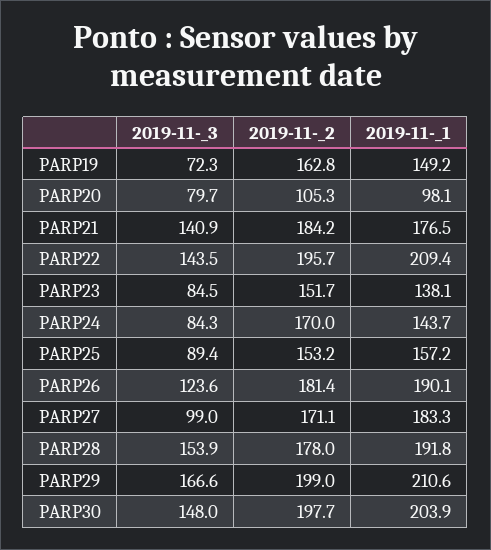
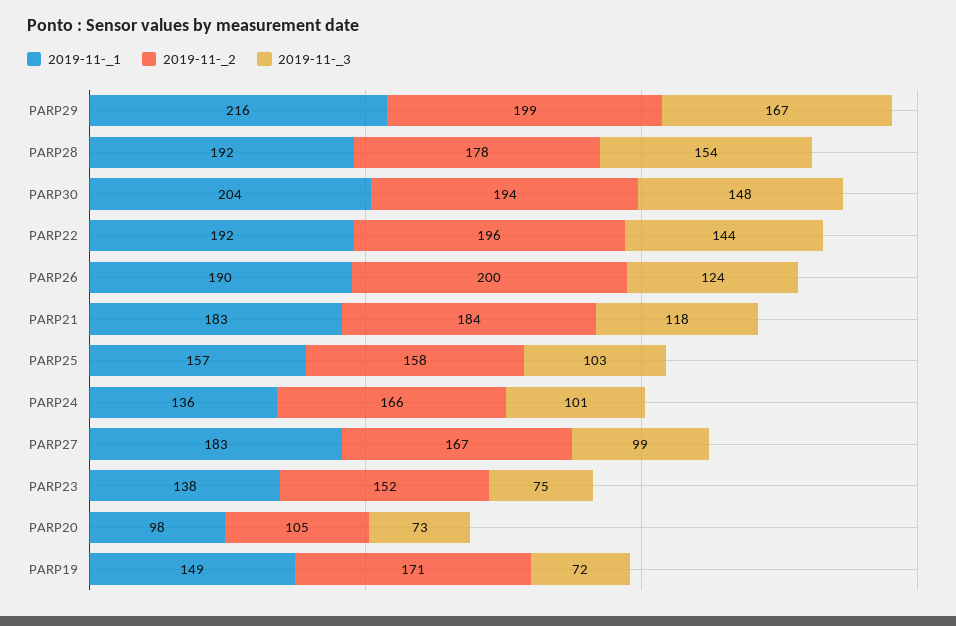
2019-11-_2, PARP19: 162.8 -> 171
2019-11-_3, PARP20: 79.7 -> 73
2019-11-_3, PARP21: 140.9 -> 118
2019-11-_1, PARP21: 176.5 -> 183
2019-11-_1, PARP22: 209.4 -> 192
2019-11-_3, PARP23: 84.5 -> 75
2019-11-_3, PARP24: 84.3 -> 101
2019-11-_2, PARP24: 170 -> 166
2019-11-_1, PARP24: 143.7 -> 136
2019-11-_3, PARP25: 89.4 -> 103
2019-11-_2, PARP25: 153.2 -> 158
2019-11-_2, PARP26: 181.4 -> 200
2019-11-_2, PARP27: 171.1 -> 167
2019-11-_1, PARP29: 210.6 -> 216
2019-11-_2, PARP30: 197.7 -> 194

